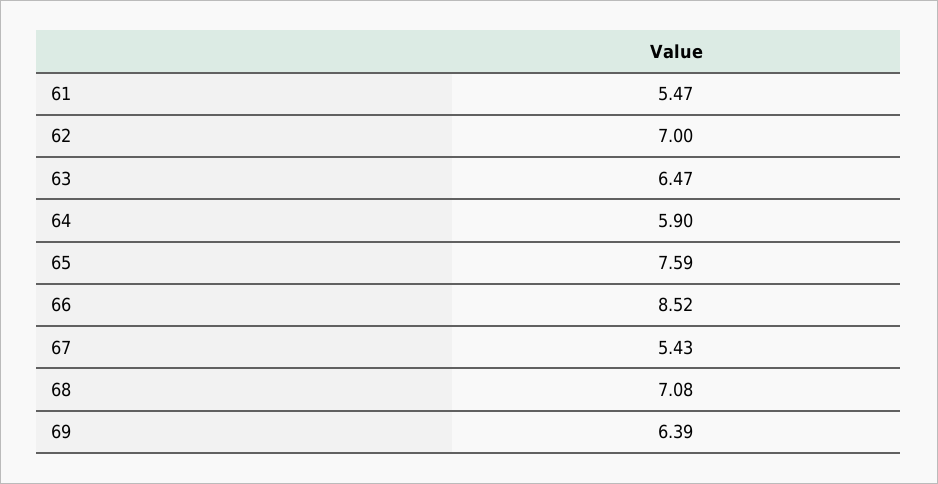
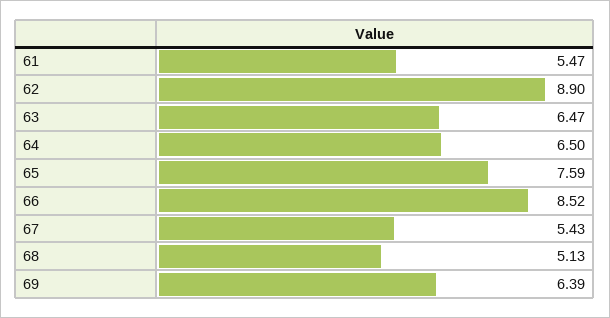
62: 7 -> 8.9
64: 5.9 -> 6.5
68: 7.08 -> 5.13

